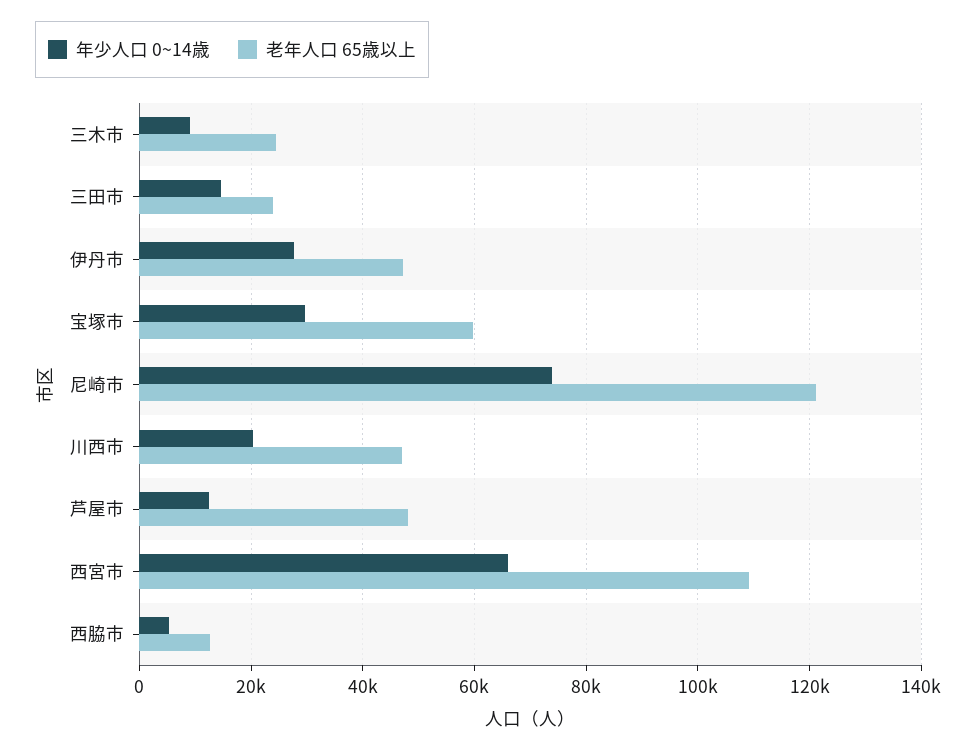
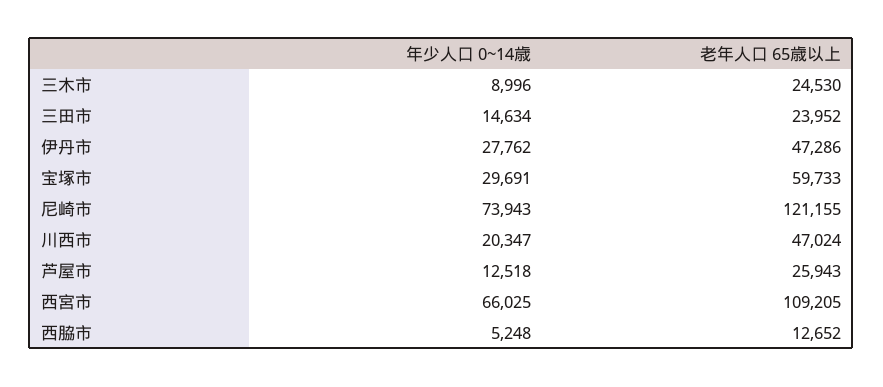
老年人口 65歳以上, 芦屋市: 48000 -> 25943

